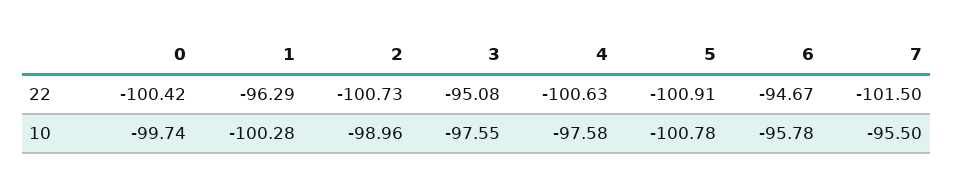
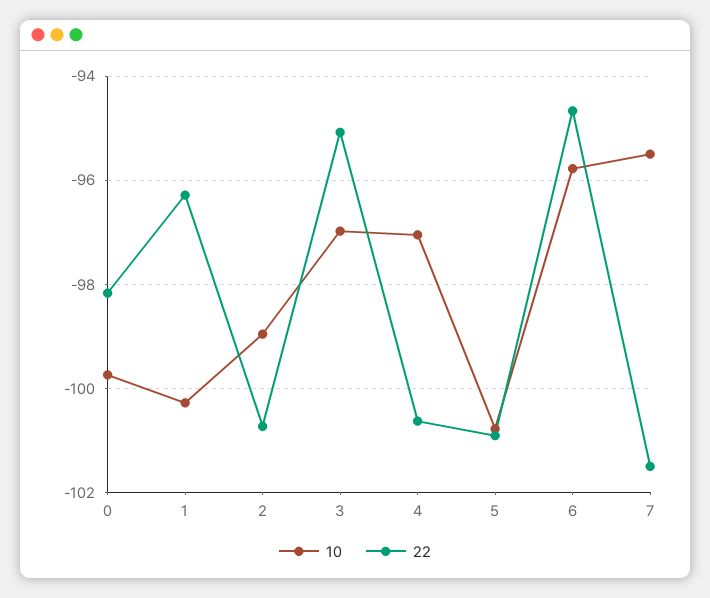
22, 0: -100.42 -> -98.2
10, 3: -97.55 -> -97
10, 4: -97.58 -> -97

